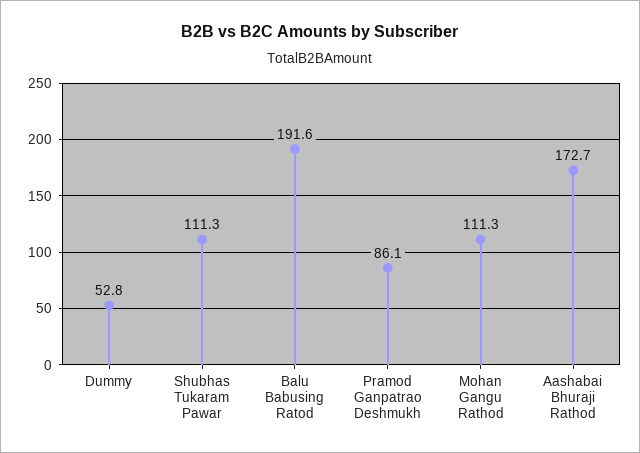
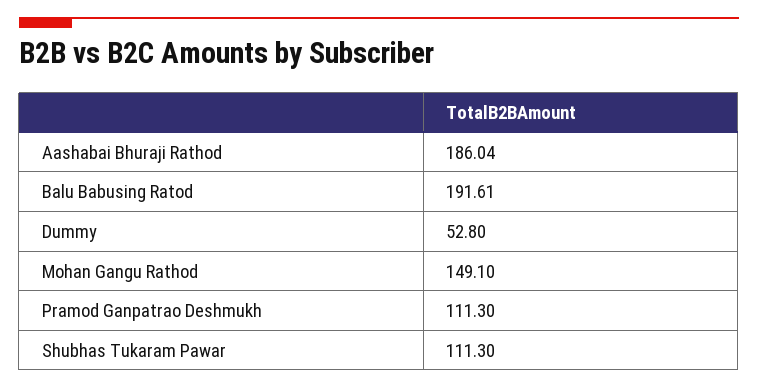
Pramod Ganpatrao Deshmukh: 86.1 -> 111.3
Mohan Gangu Rathod: 111.3 -> 149.1
Aashabai Bhuraji Rathod: 172.7 -> 186.04

